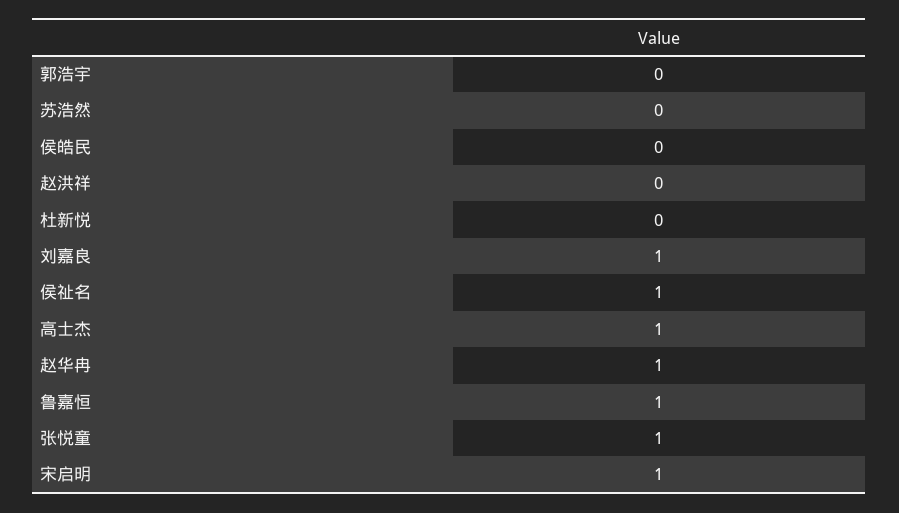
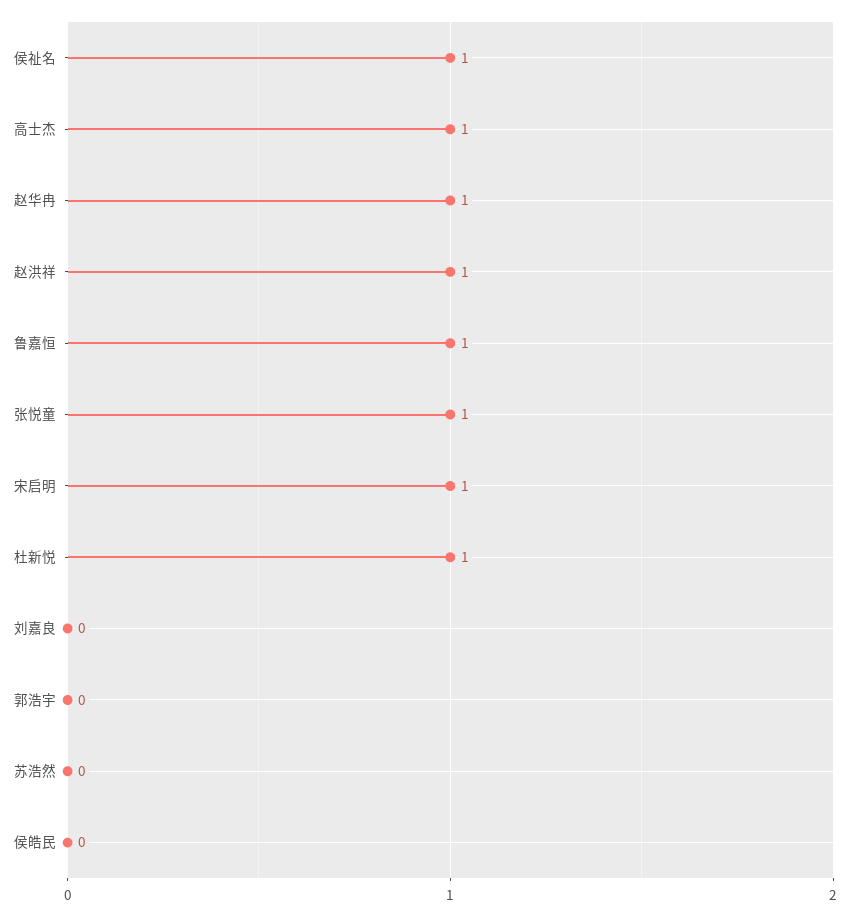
赵洪祥: 0 -> 1
杜新悦: 0 -> 1
刘嘉良: 1 -> 0

